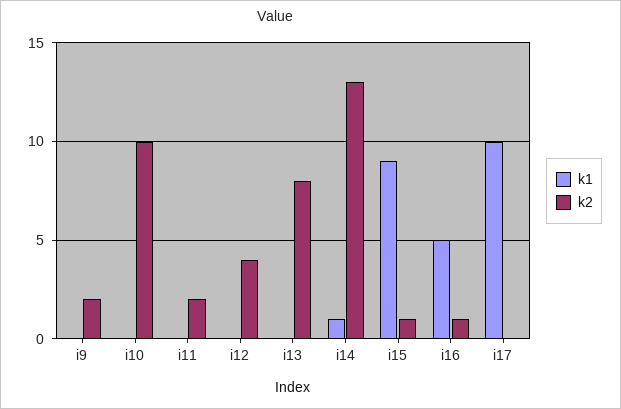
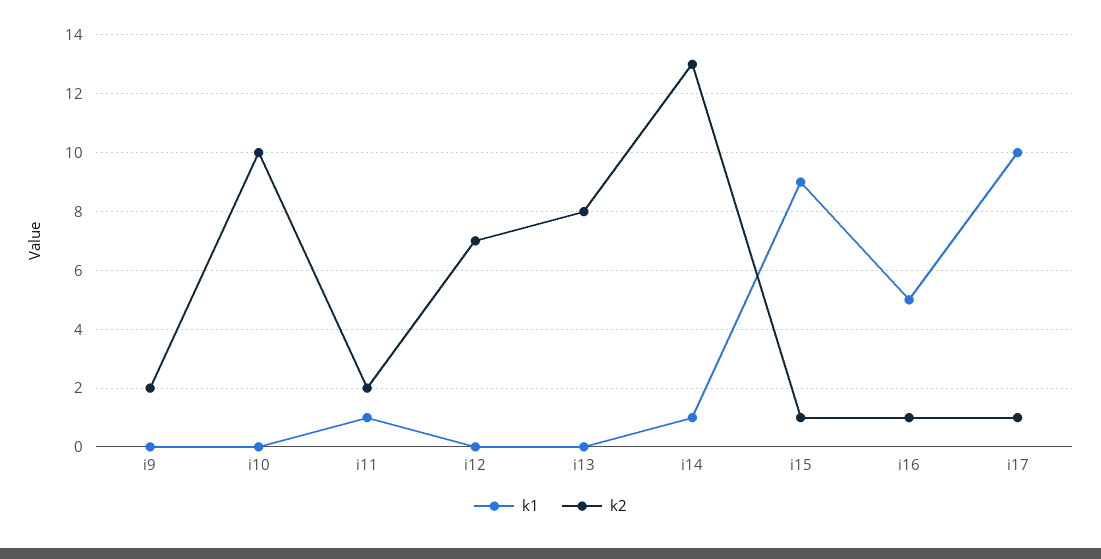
k1, i11: 0 -> 1
k2, i12: 4 -> 7
k2, i17: 0 -> 1

